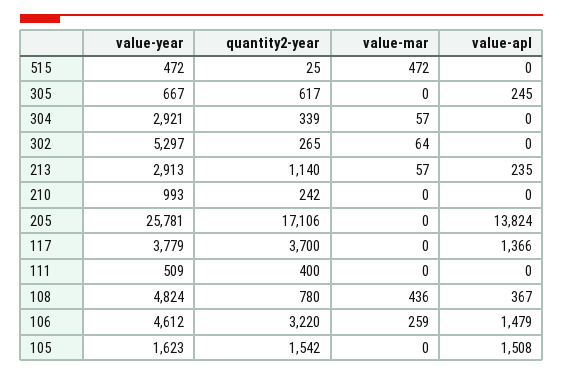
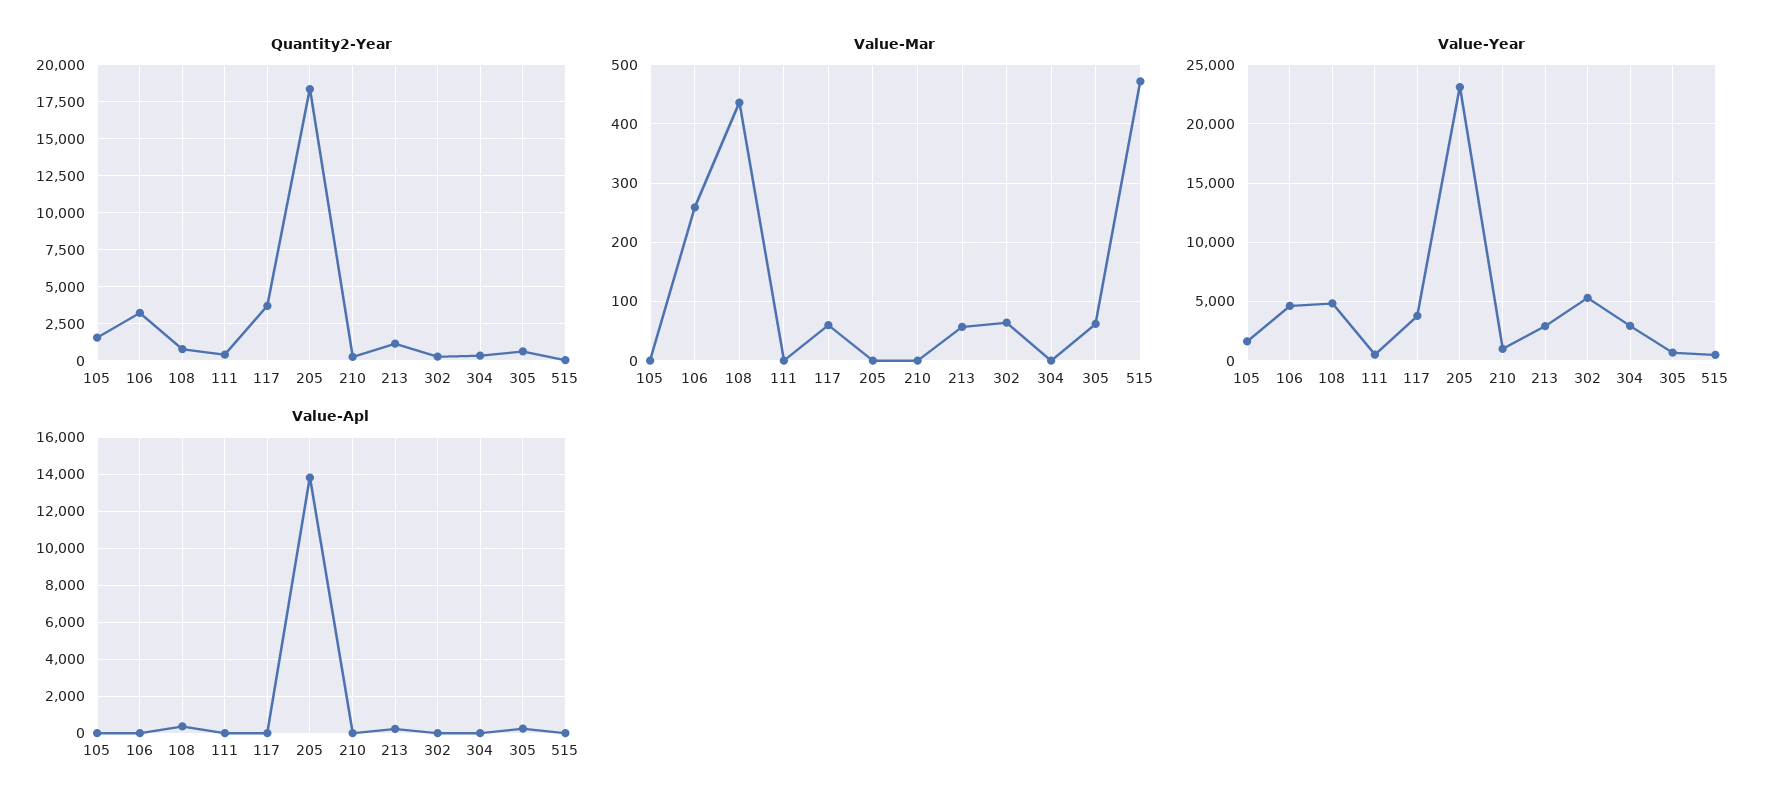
value-mar, 305: 0 -> 60
value-mar, 304: 57 -> 0
value-year, 205: 25781 -> 23000
quantity2-year, 205: 17106 -> 18500
value-mar, 117: 0 -> 60
value-apl, 117: 1366 -> 0
value-apl, 106: 1479 -> 0
value-apl, 105: 1508 -> 0

